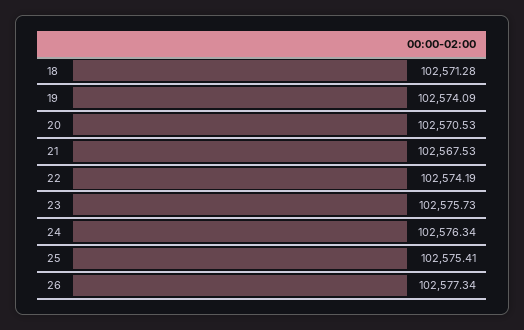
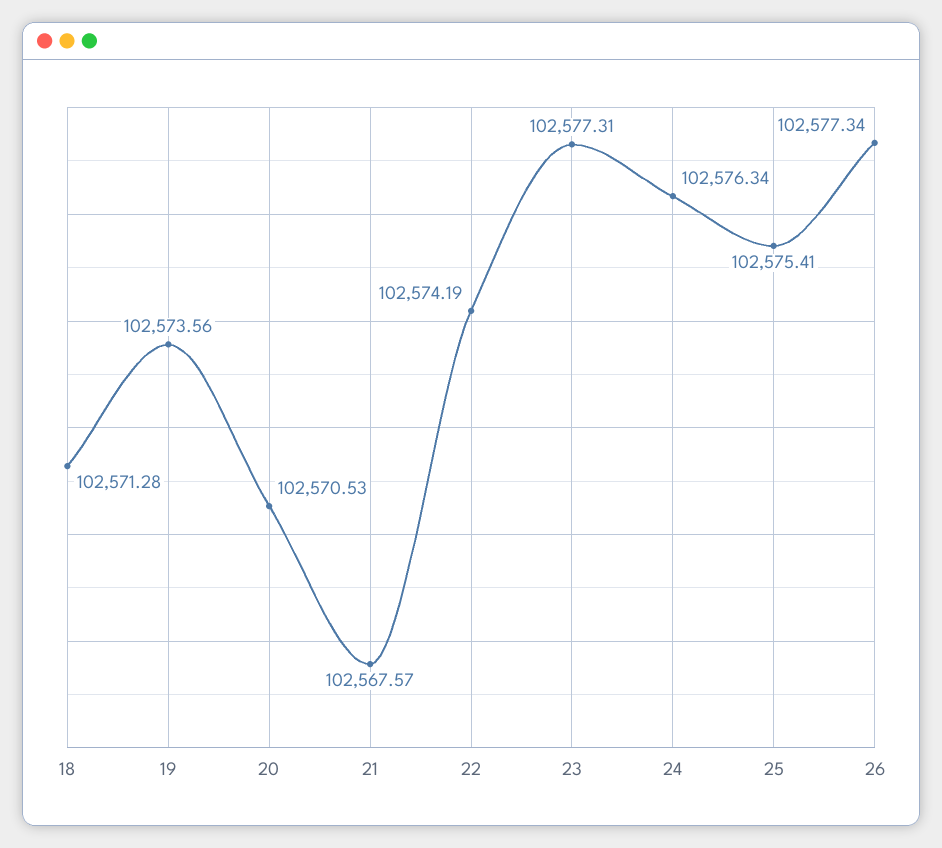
19: 102574.09 -> 102573.56
21: 102567.53 -> 102567.57
23: 102575.73 -> 102577.31

